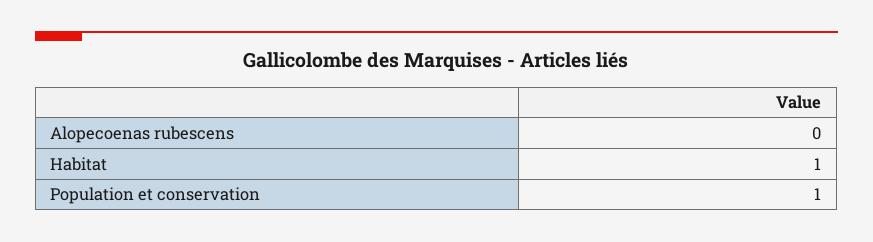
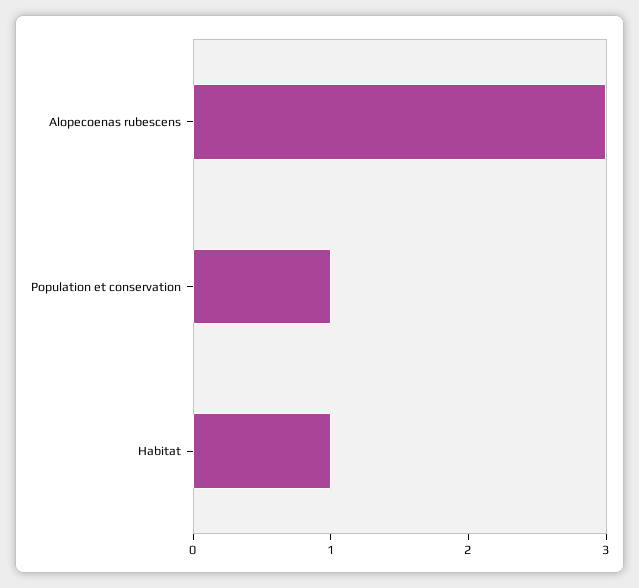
Alopecoenas rubescens: 0 -> 3

